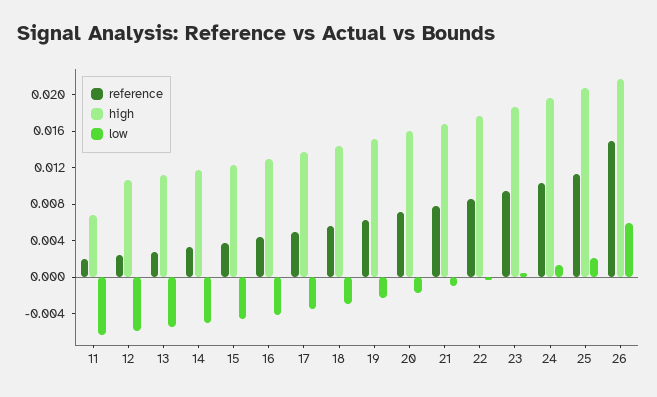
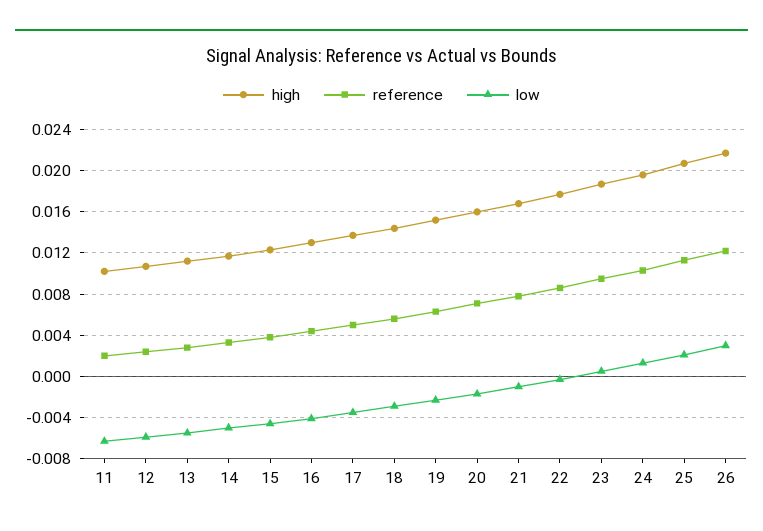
high, 11: 0.007 -> 0.01
reference, 26: 0.015 -> 0.012
low, 26: 0.006 -> 0.003

